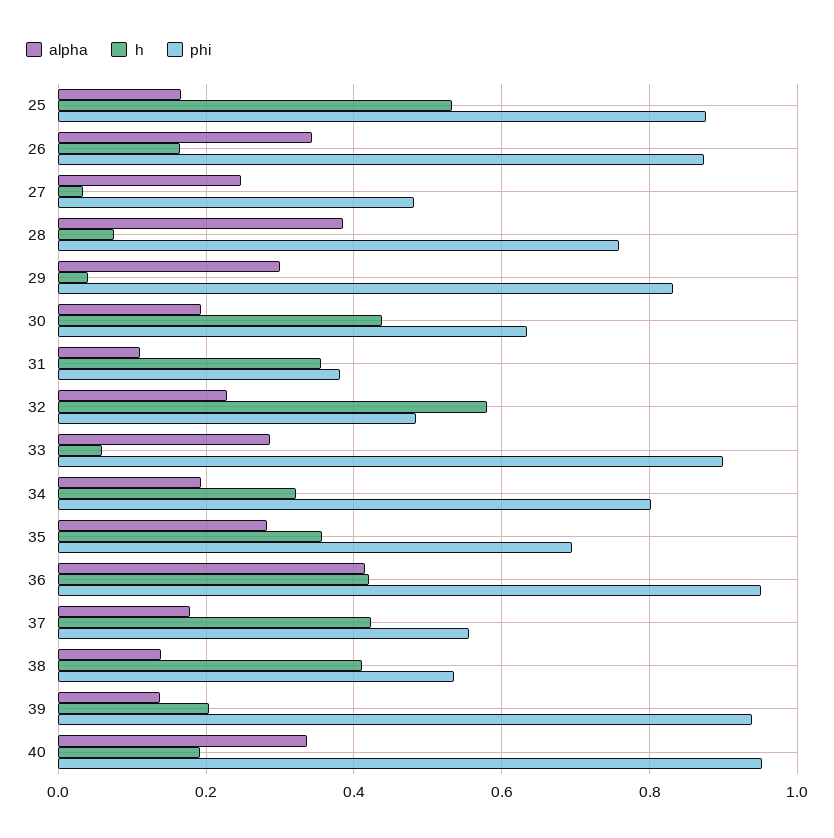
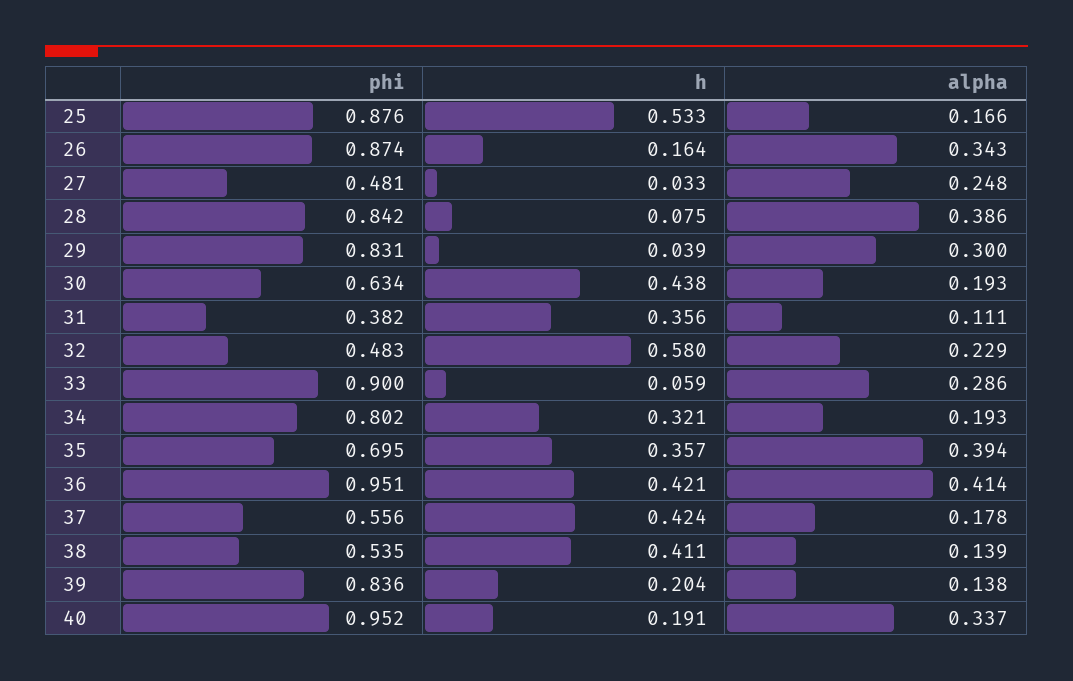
phi, 28: 0.76 -> 0.842
alpha, 35: 0.28 -> 0.394
phi, 39: 0.94 -> 0.836

